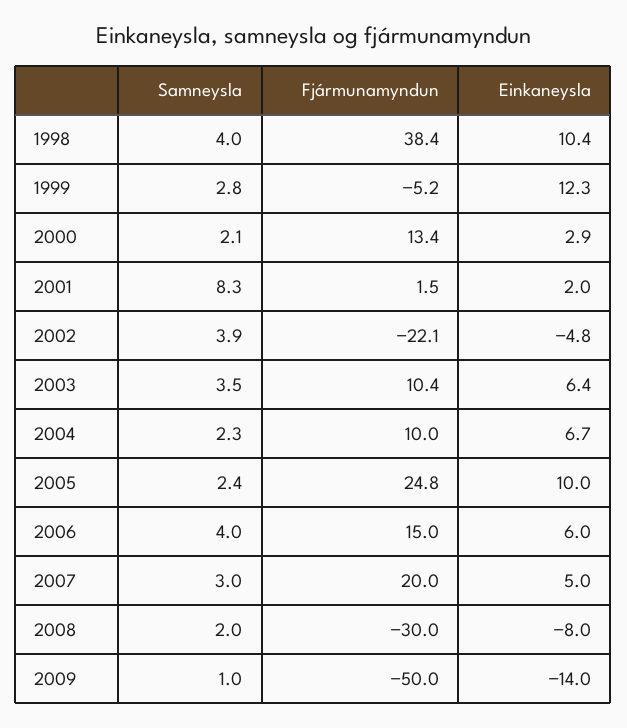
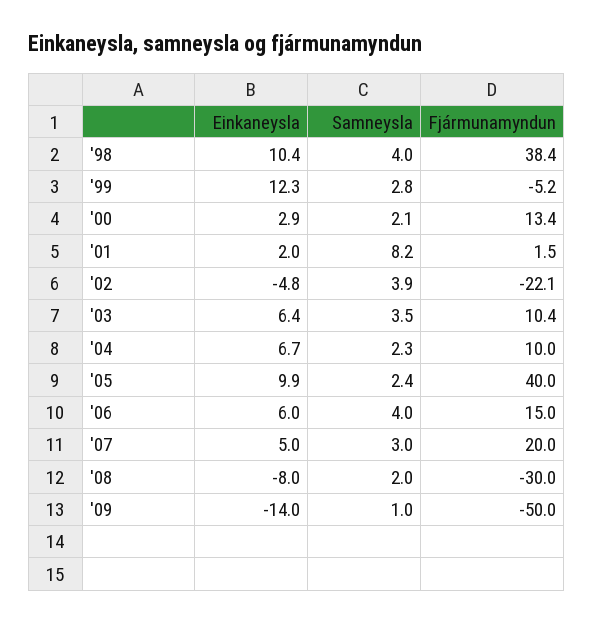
Samneysla, 2001: 8.3 -> 8.2
Fjármunamyndun, 2005: 24.8 -> 40
Einkaneysla, 2005: 10 -> 9.9

